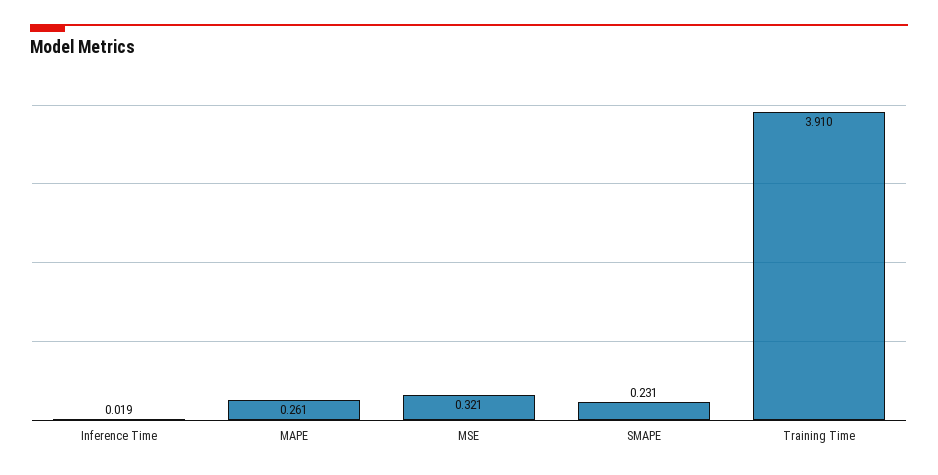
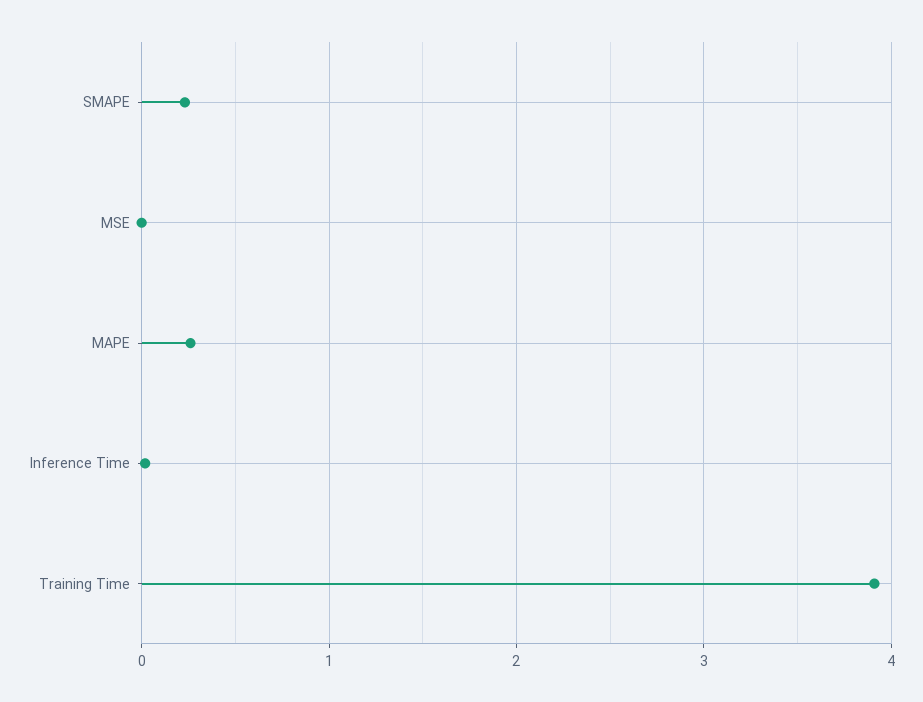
MSE: 0.321 -> 0

